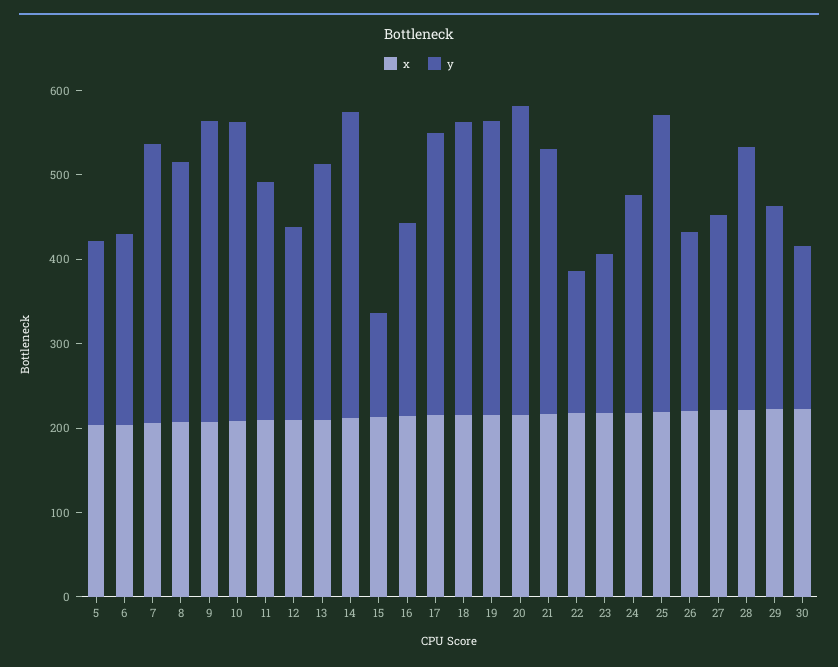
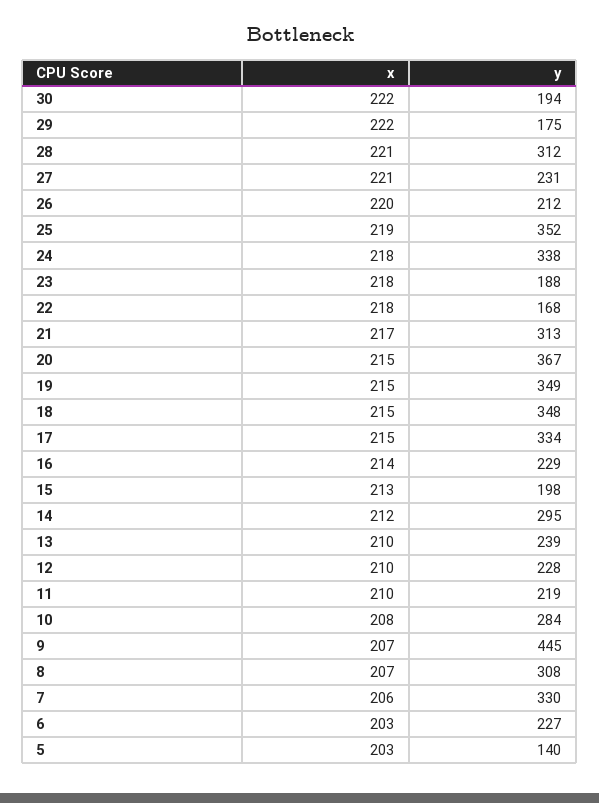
y, 5: 220 -> 140
y, 9: 360 -> 445
y, 10: 360 -> 284
y, 11: 280 -> 219
y, 13: 300 -> 239
y, 14: 360 -> 295
y, 15: 120 -> 198
y, 24: 260 -> 338
y, 29: 240 -> 175

